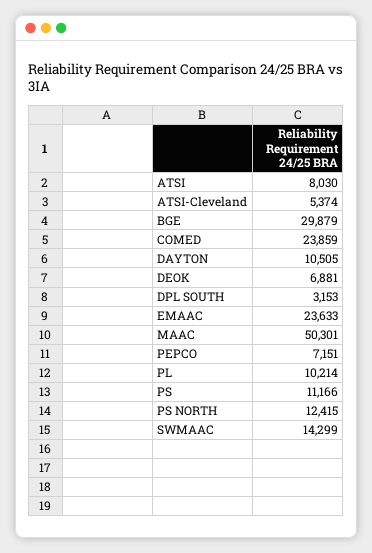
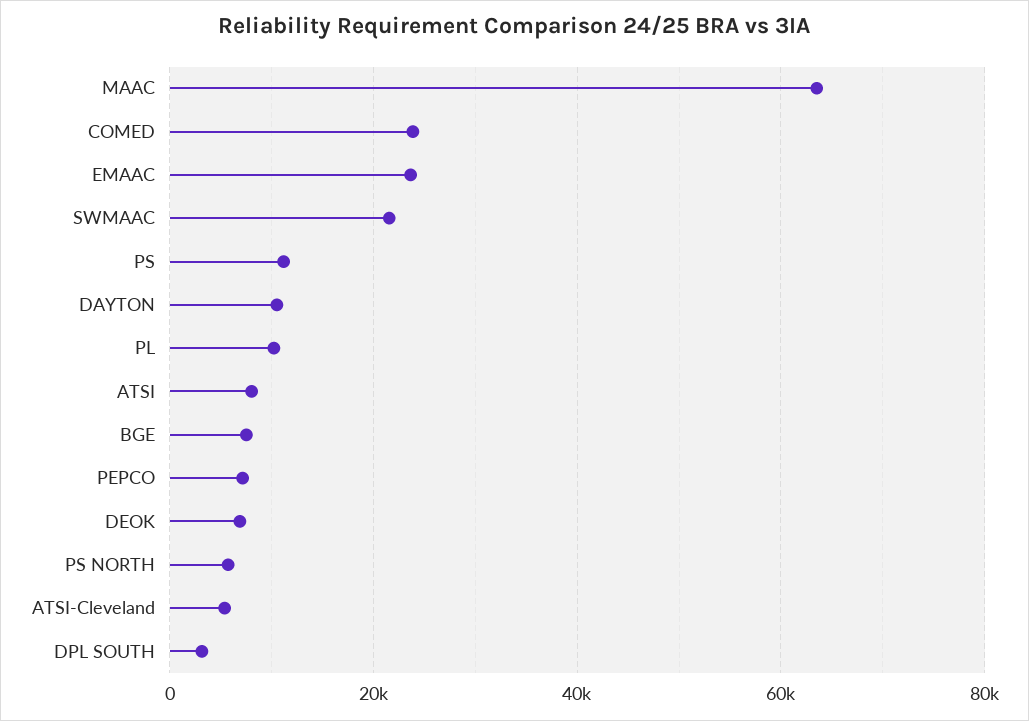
BGE: 29879 -> 8000
MAAC: 50301 -> 64000
PS NORTH: 12415 -> 6000
SWMAAC: 14299 -> 22000

